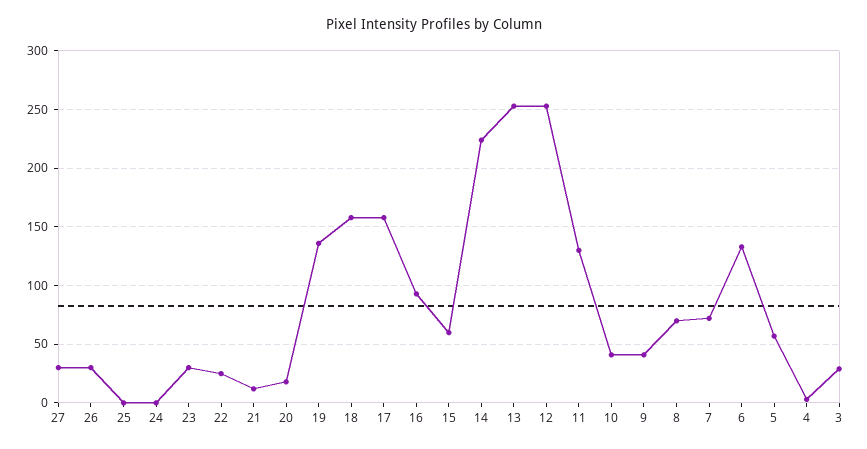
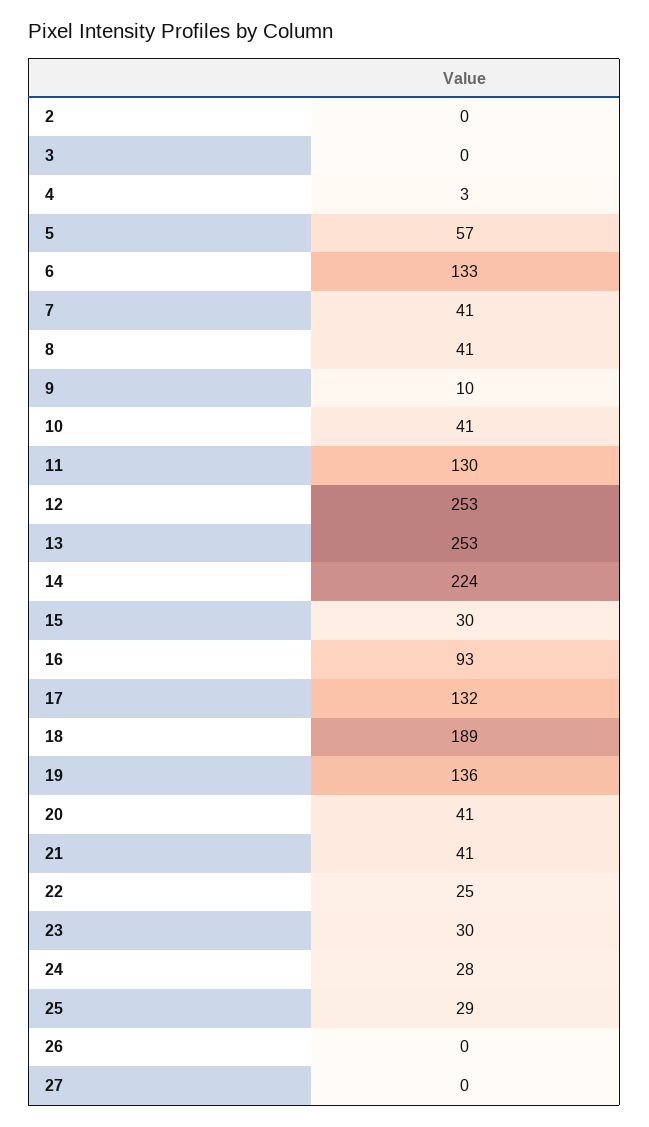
27: 30 -> 0
26: 30 -> 0
25: 0 -> 29
24: 0 -> 28
21: 10 -> 41
20: 20 -> 41
18: 160 -> 189
17: 160 -> 132
15: 60 -> 30
9: 40 -> 10
8: 70 -> 41
7: 70 -> 41
3: 30 -> 0
2: none -> 0

